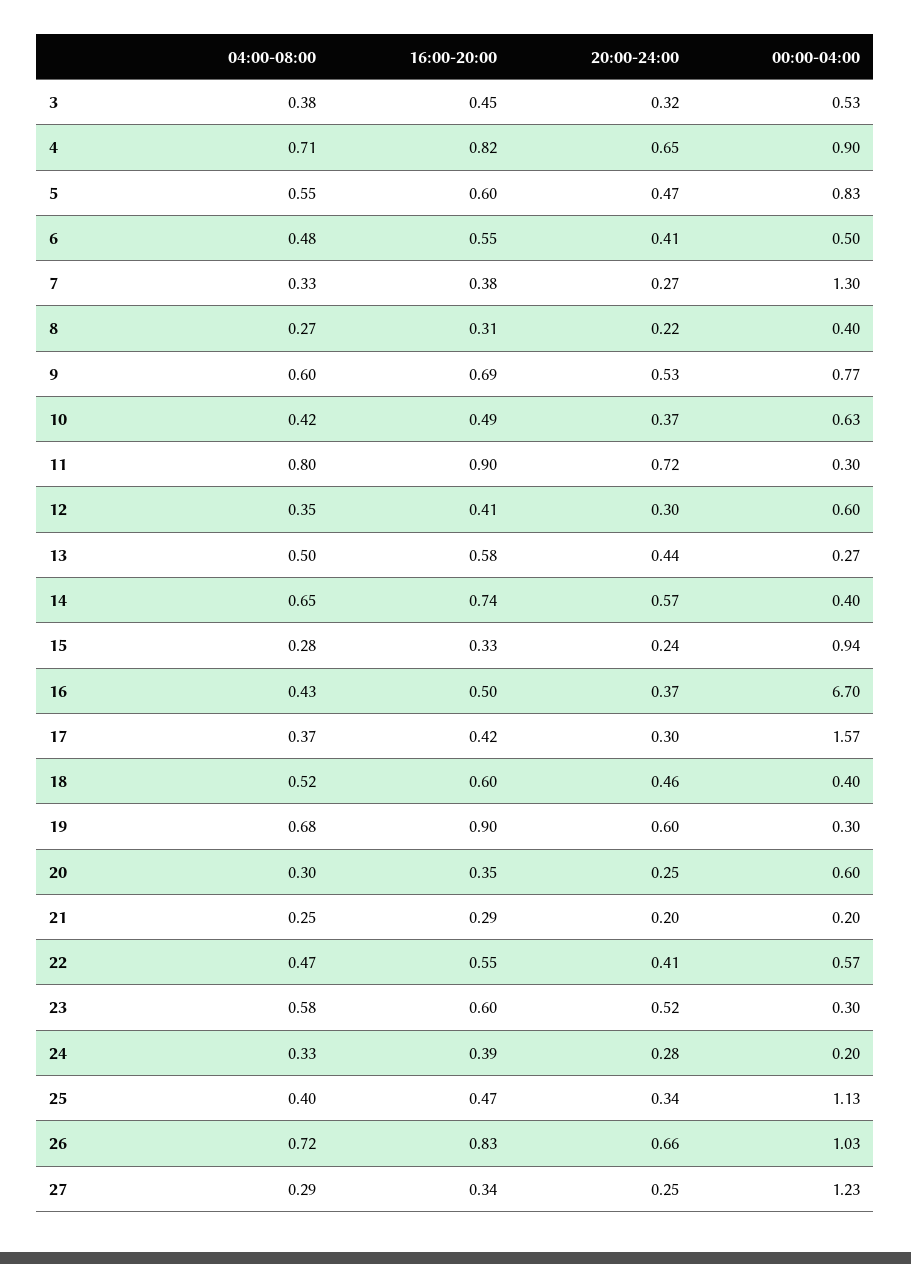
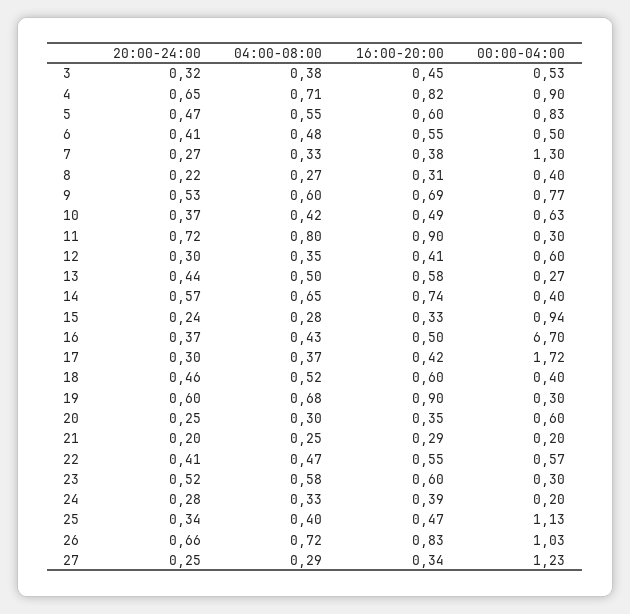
00:00-04:00, 17: 1.57 -> 1.72

